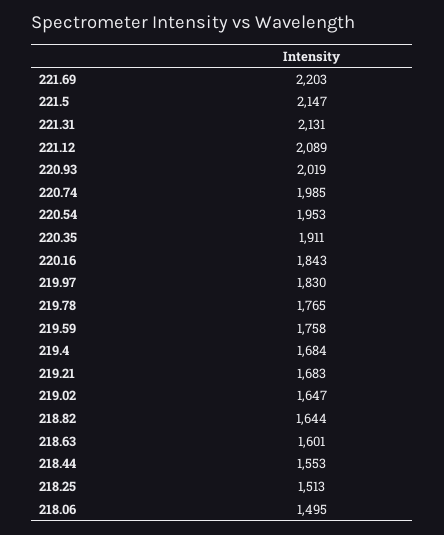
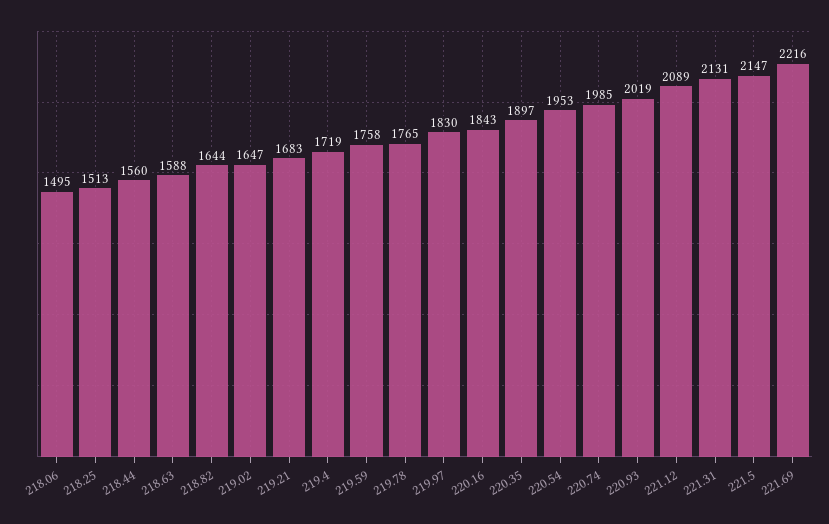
221.69: 2203 -> 2216
220.35: 1911 -> 1897
219.4: 1684 -> 1719
218.63: 1601 -> 1588
218.44: 1553 -> 1560

